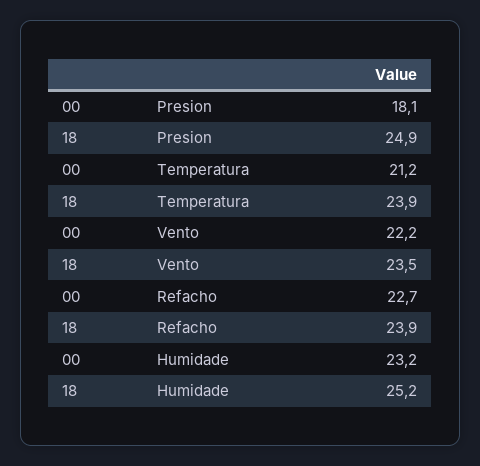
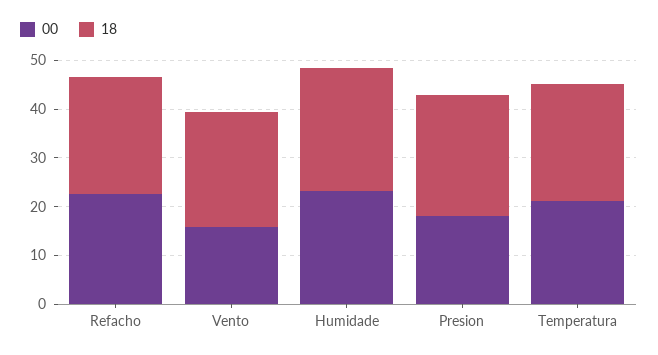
00, Vento: 22.2 -> 16

